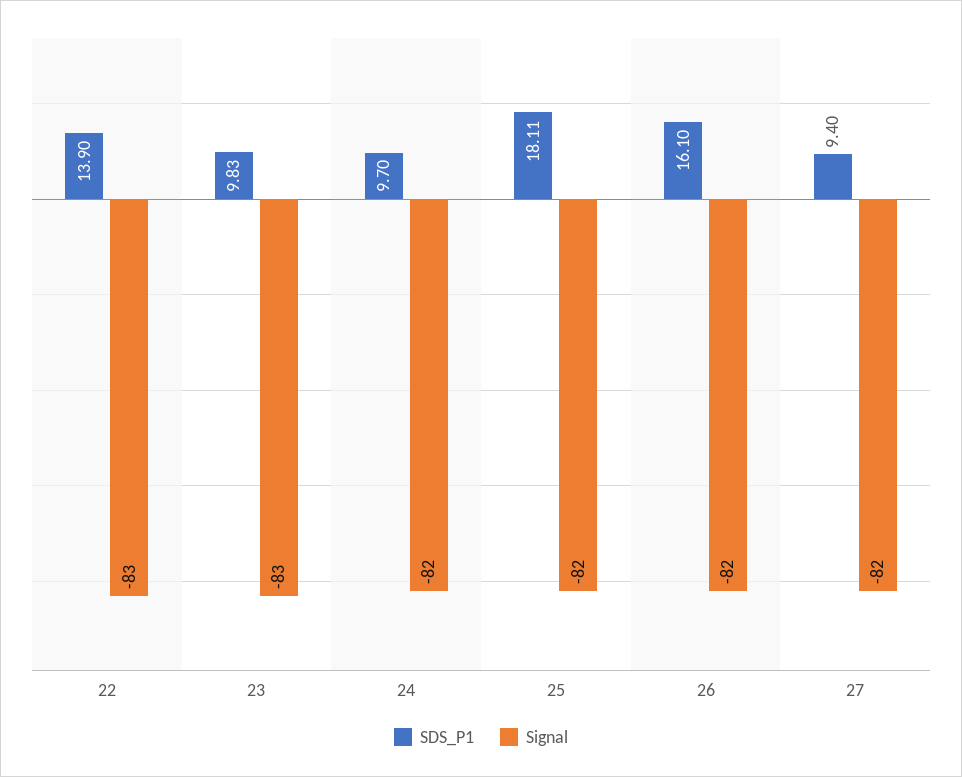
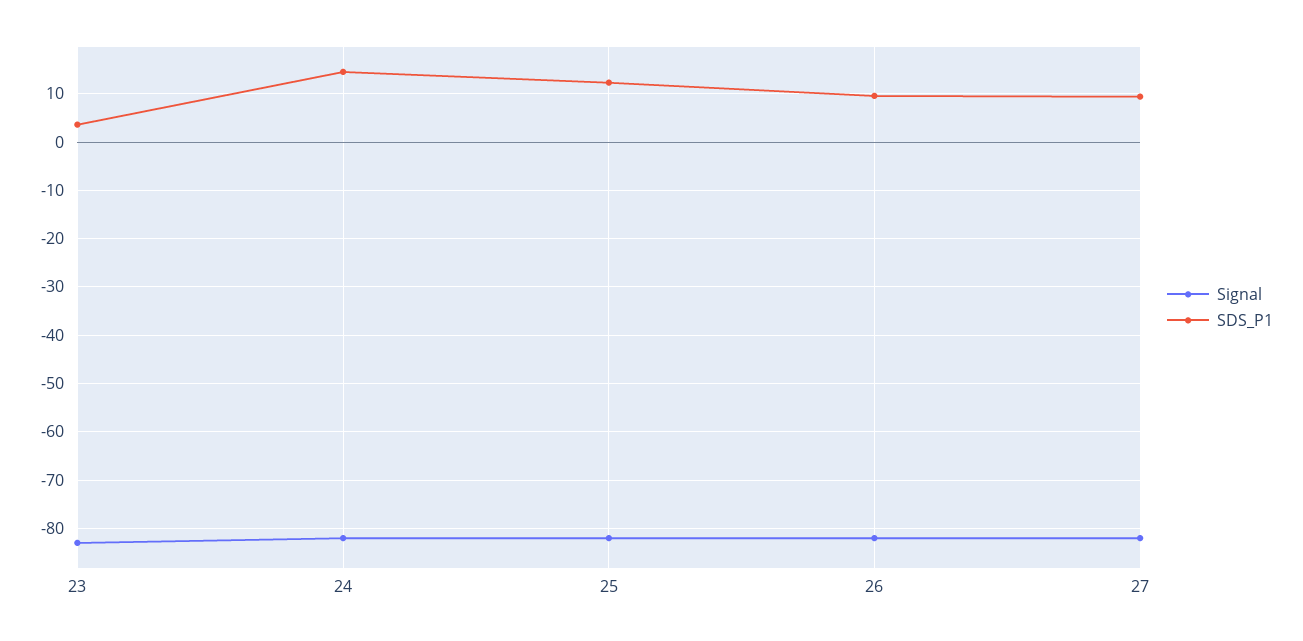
SDS_P1, 22: 13.9 -> none
Signal, 22: -83 -> none
SDS_P1, 23: 9.83 -> 4
SDS_P1, 24: 9.7 -> 14
SDS_P1, 25: 18.11 -> 12
SDS_P1, 26: 16.1 -> 10

